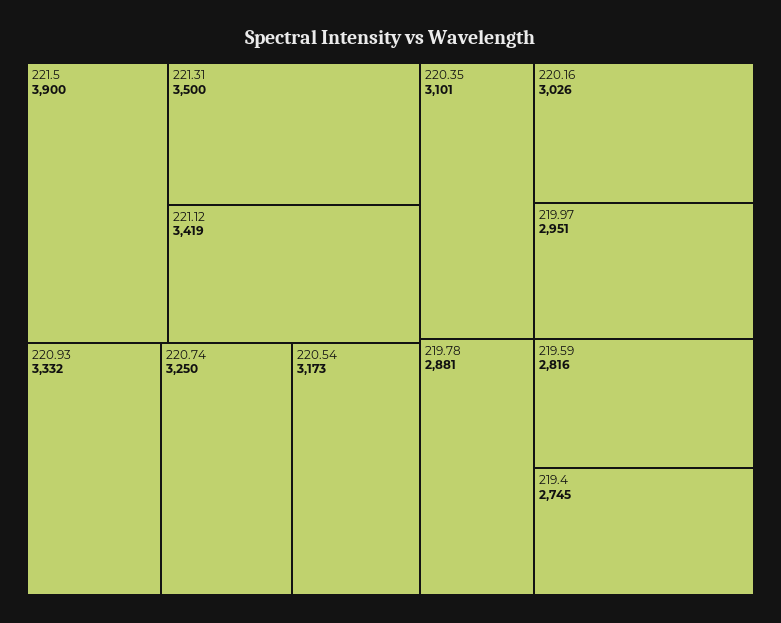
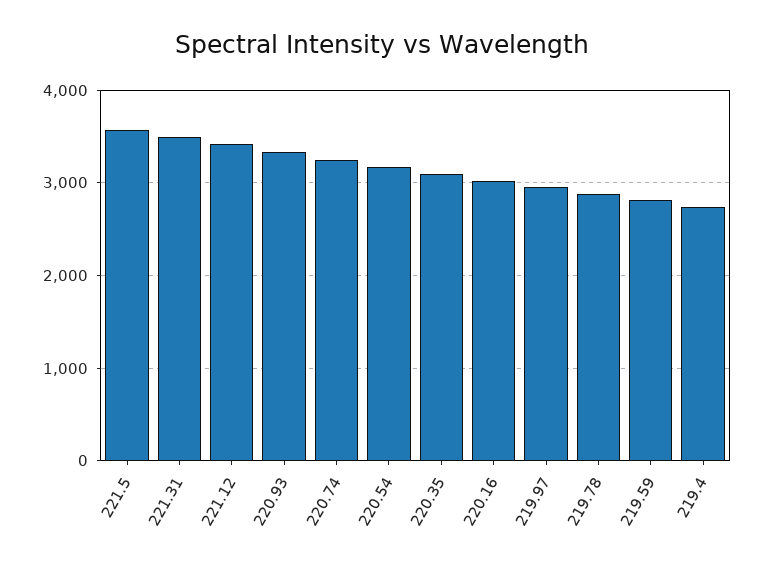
221.5: 3900 -> 3600

